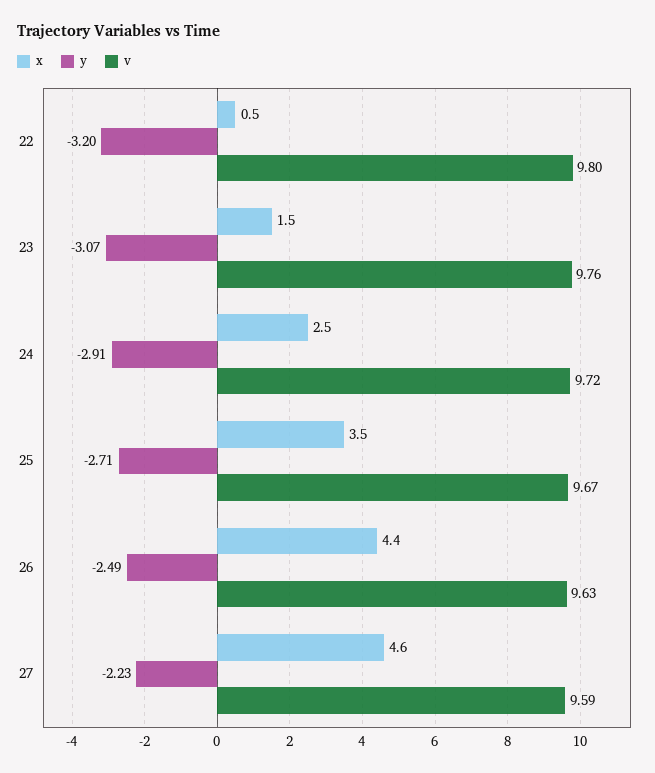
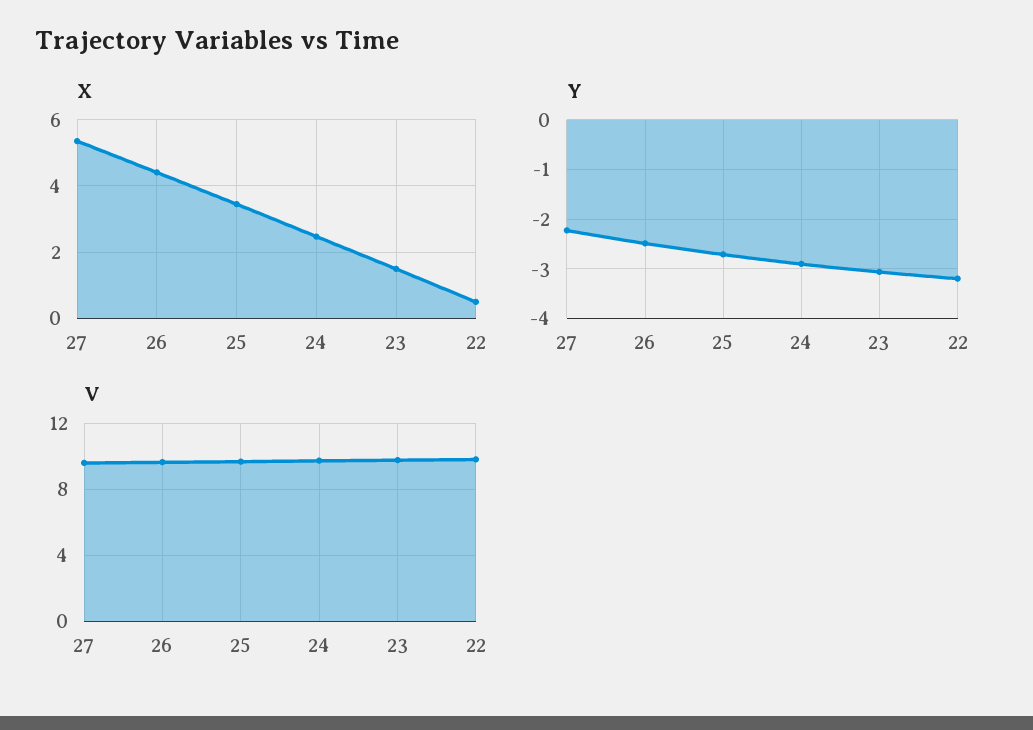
x, 27: 4.6 -> 5.4

